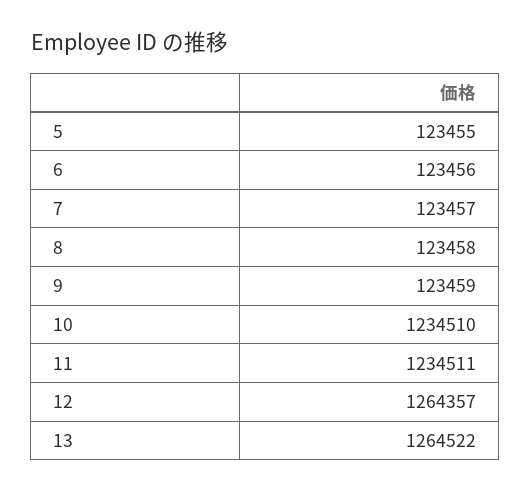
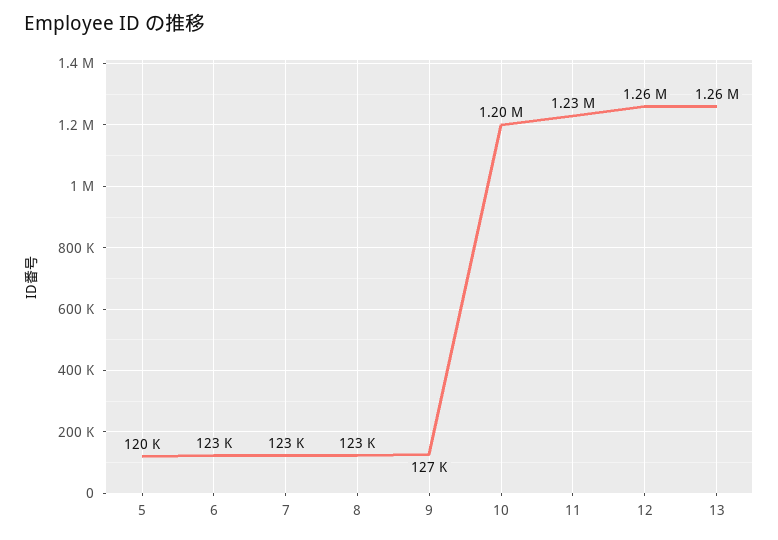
5: 123455 -> 120000
9: 123459 -> 127000
10: 1234510 -> 1200000

